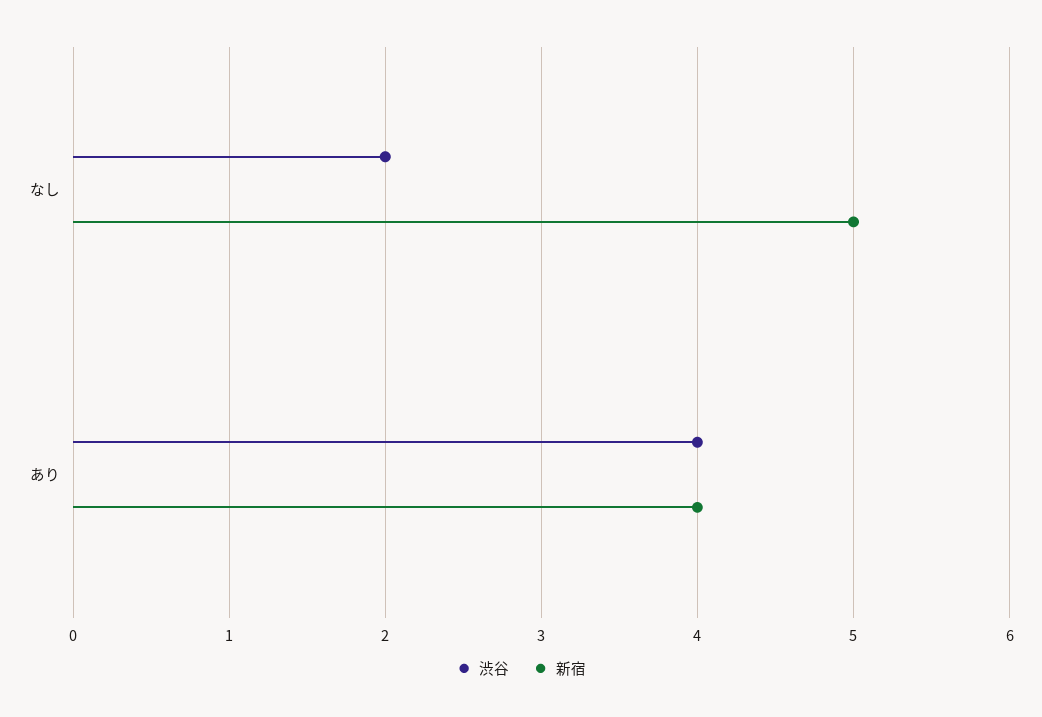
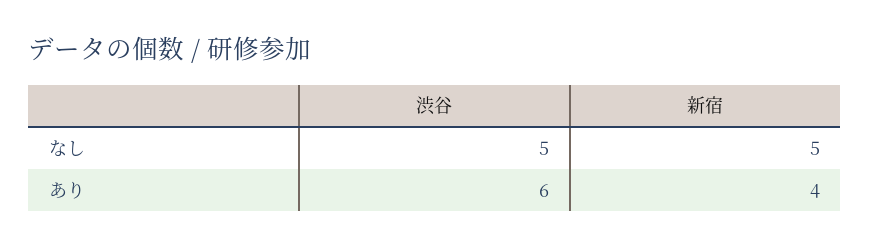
渋谷, なし: 2 -> 5
渋谷, あり: 4 -> 6

